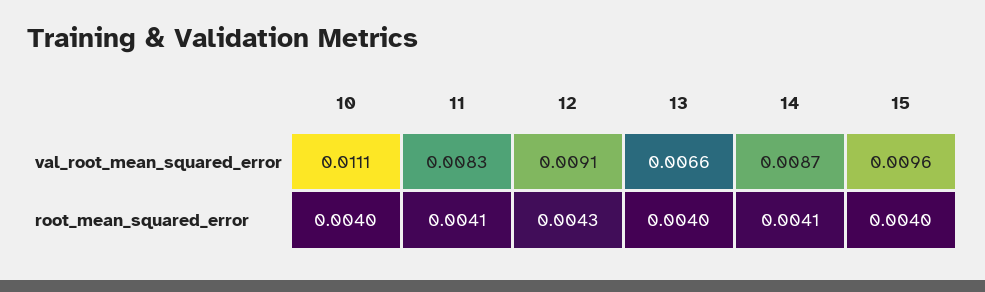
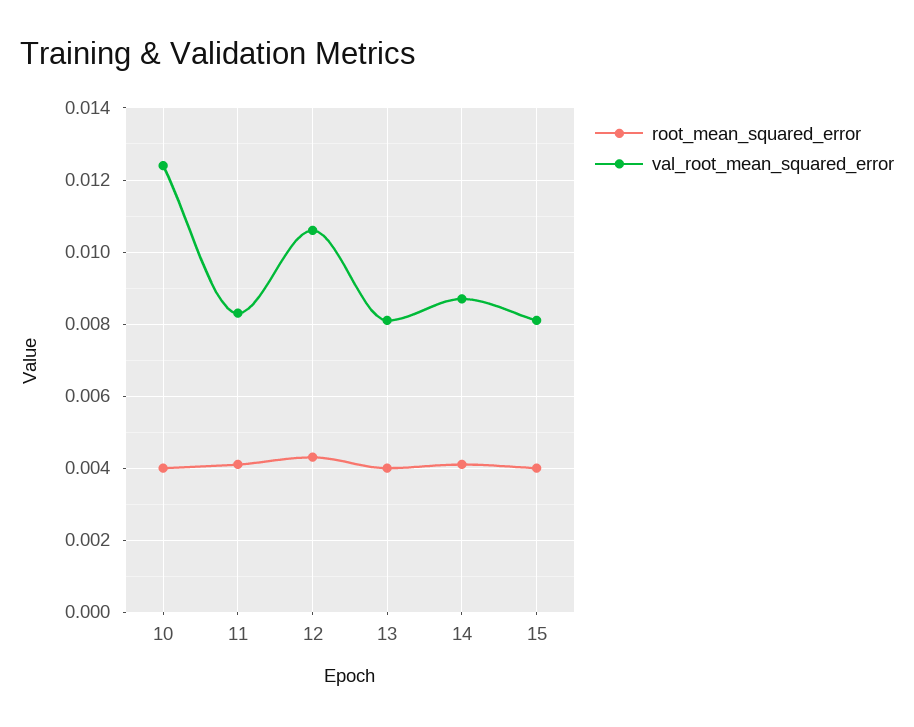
val_root_mean_squared_error, 10: 0.0111 -> 0.0125
val_root_mean_squared_error, 12: 0.0091 -> 0.0105
val_root_mean_squared_error, 13: 0.0066 -> 0.008
val_root_mean_squared_error, 15: 0.0096 -> 0.008

